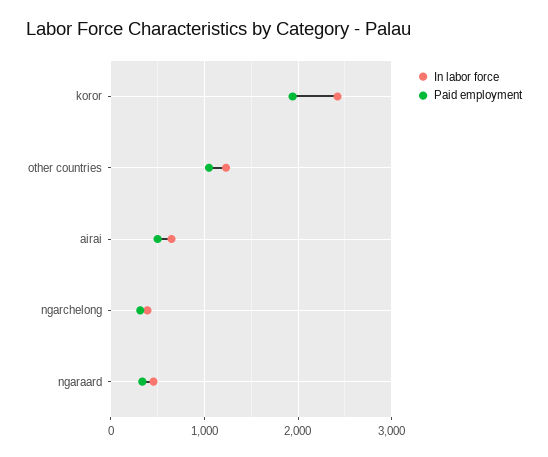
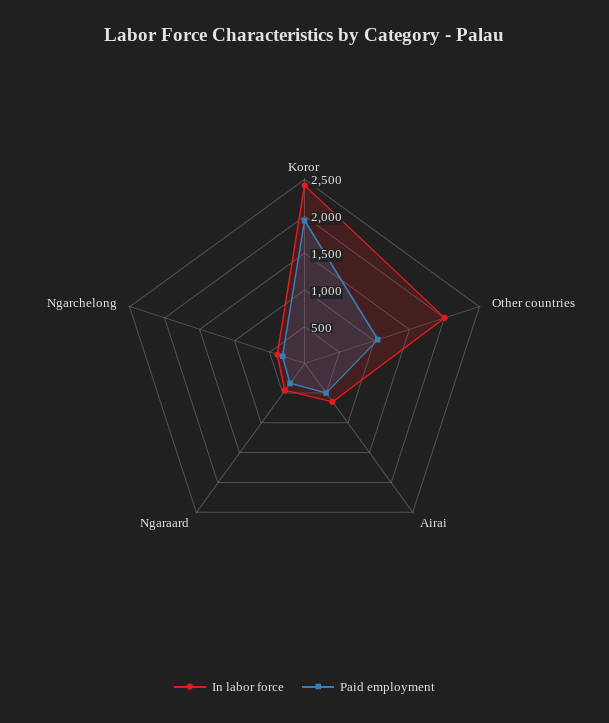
In labor force, other countries: 1200 -> 2000

